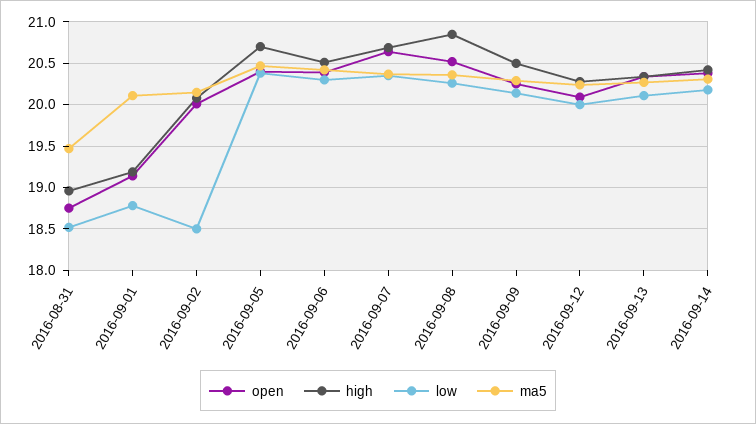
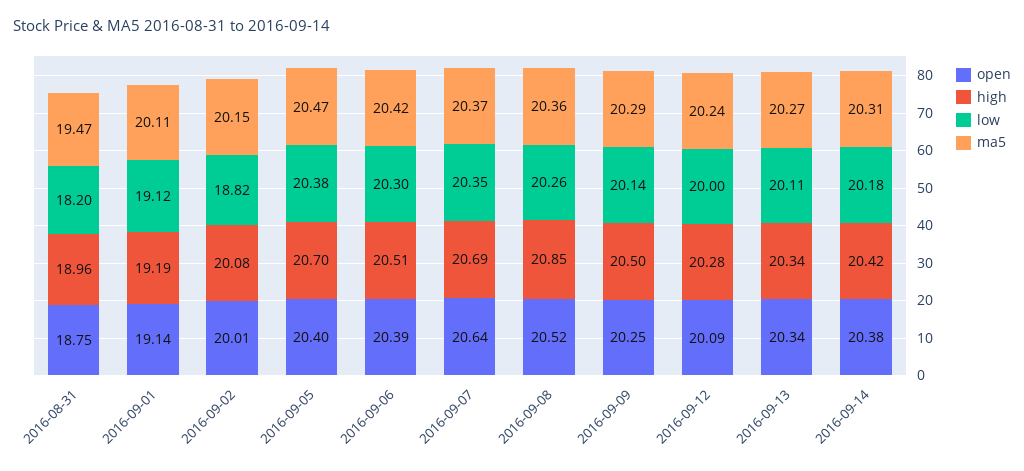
low, 2016-08-31: 18.5 -> 18.2
low, 2016-09-01: 18.8 -> 19.12
low, 2016-09-02: 18.5 -> 18.82

